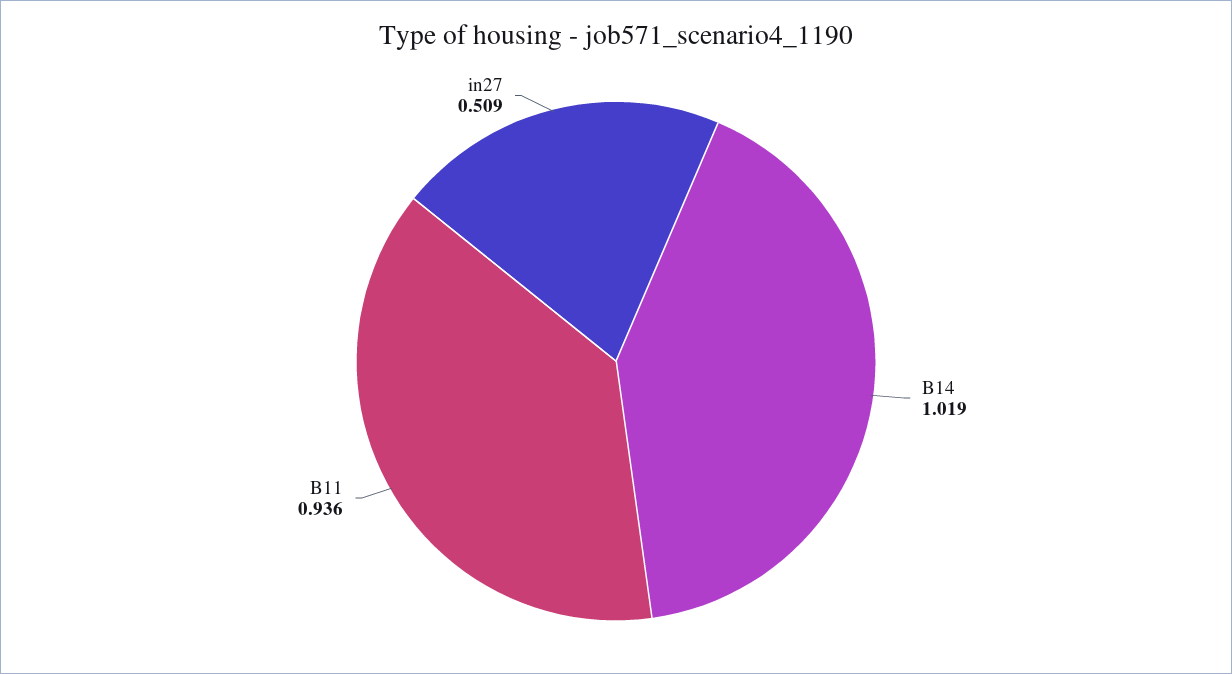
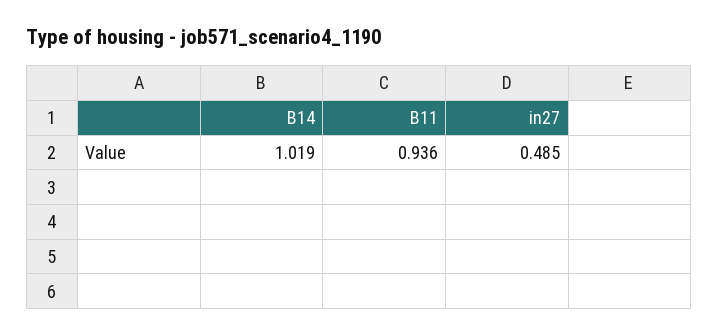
in27: 0.509 -> 0.485

